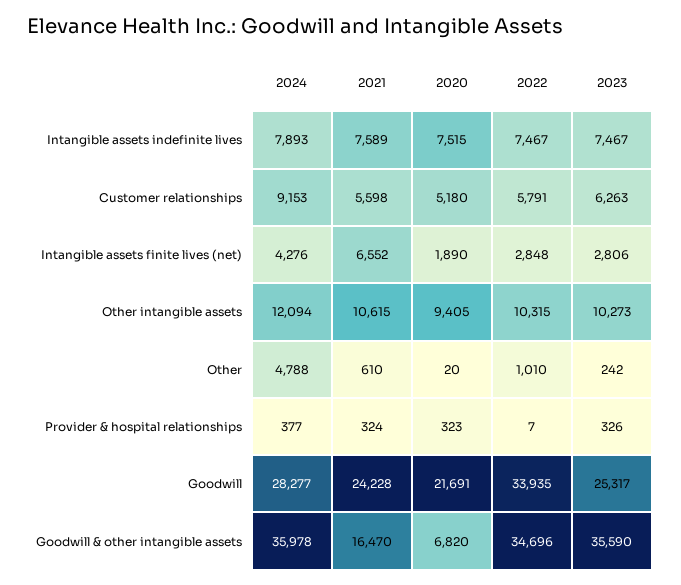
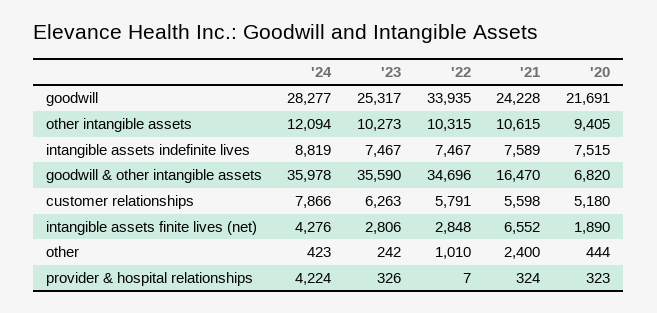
2024, Intangible assets indefinite lives: 7893 -> 8819
2024, Customer relationships: 9153 -> 7866
2024, Other: 4788 -> 423
2021, Other: 610 -> 2400
2020, Other: 20 -> 444
2024, Provider & hospital relationships: 377 -> 4224

